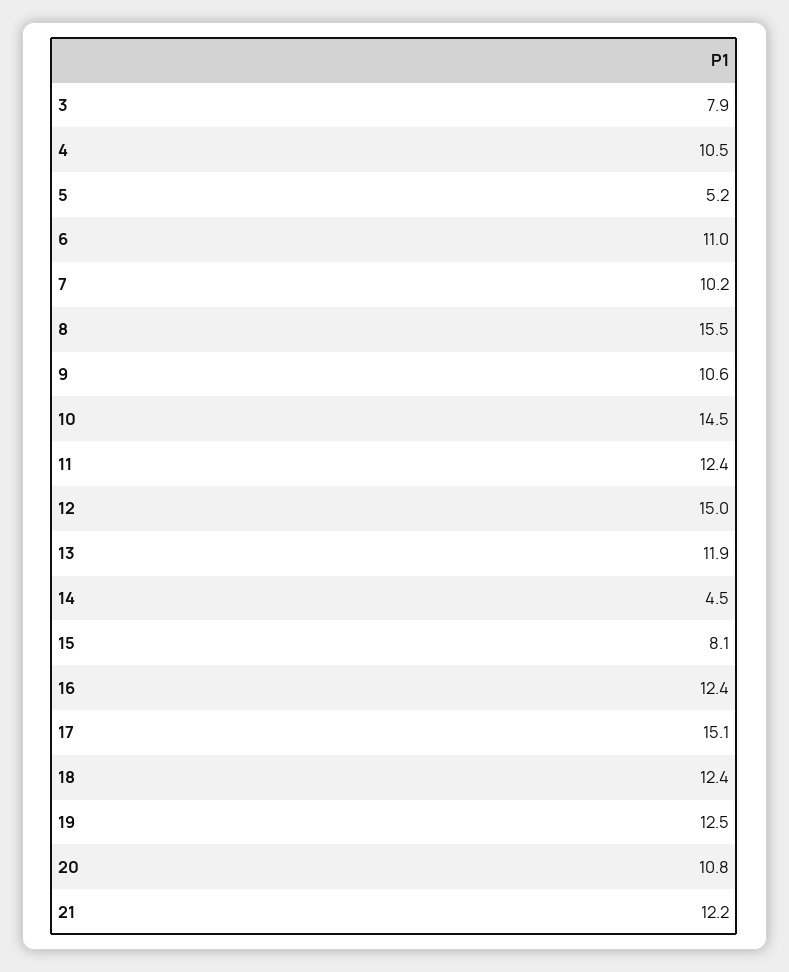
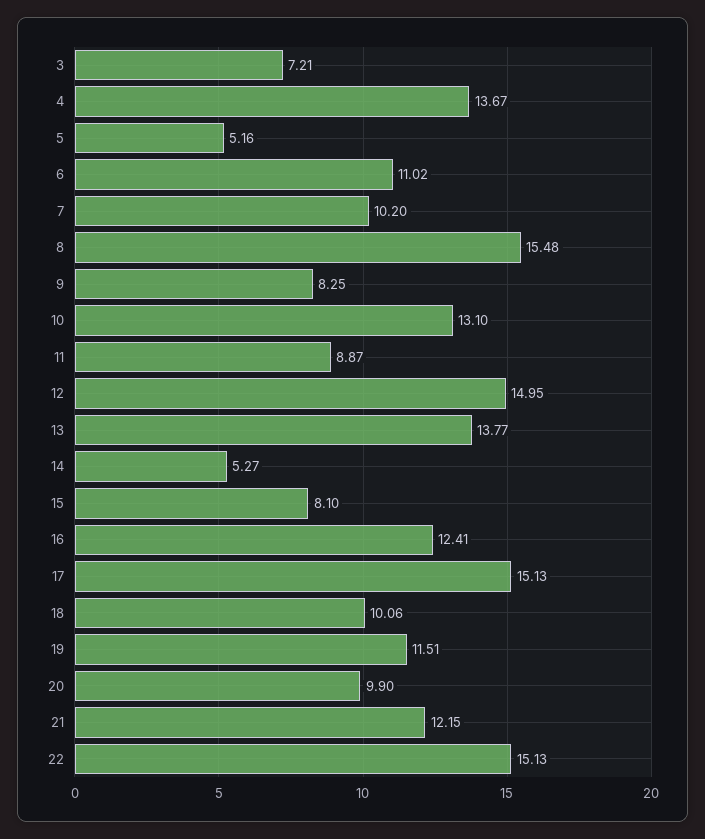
3: 7.9 -> 7.21
4: 10.5 -> 13.67
9: 10.6 -> 8.25
10: 14.5 -> 13.1
11: 12.4 -> 8.87
13: 11.9 -> 13.77
14: 4.5 -> 5.27
18: 12.4 -> 10.06
19: 12.5 -> 11.51
20: 10.8 -> 9.9
22: none -> 15.13

